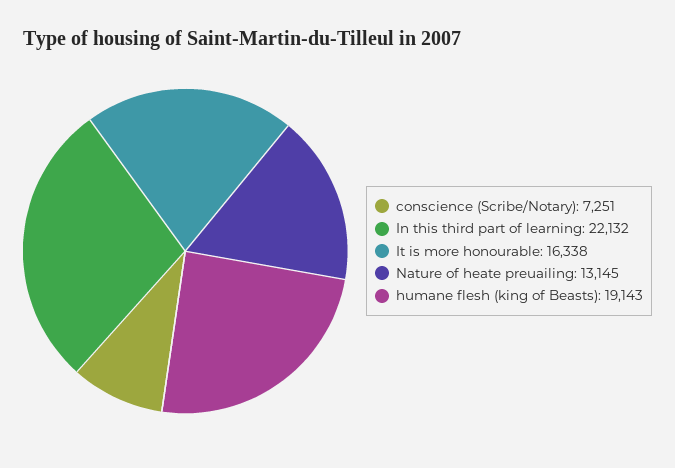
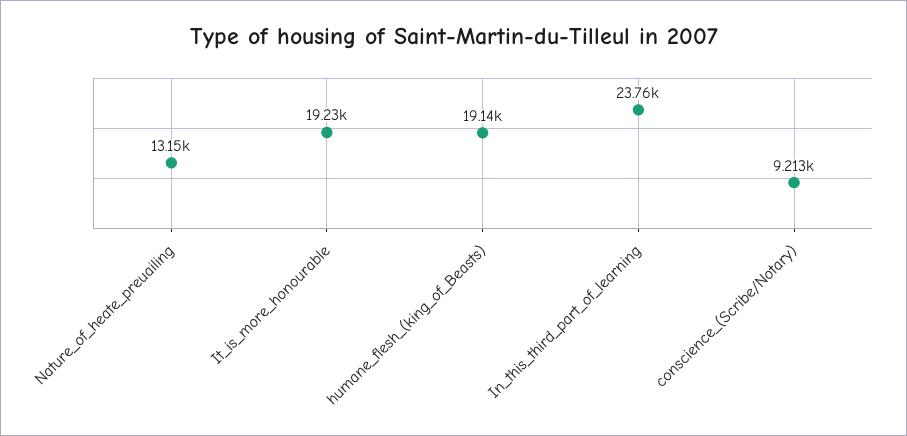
conscience (Scribe/Notary): 7251 -> 9213
In this third part of learning: 22132 -> 23760
It is more honourable: 16338 -> 19230

